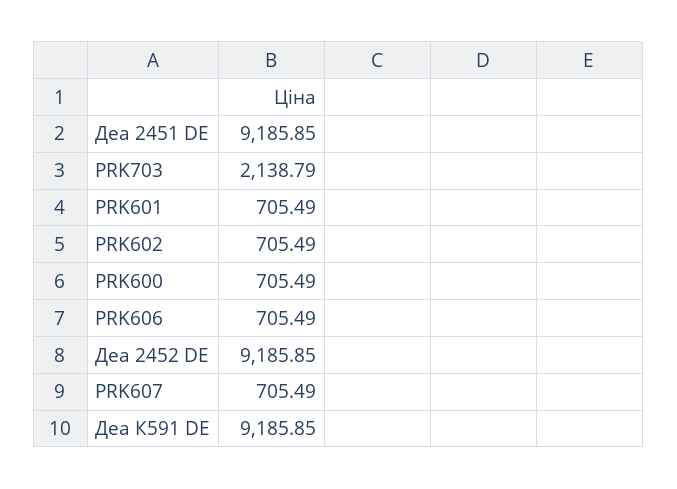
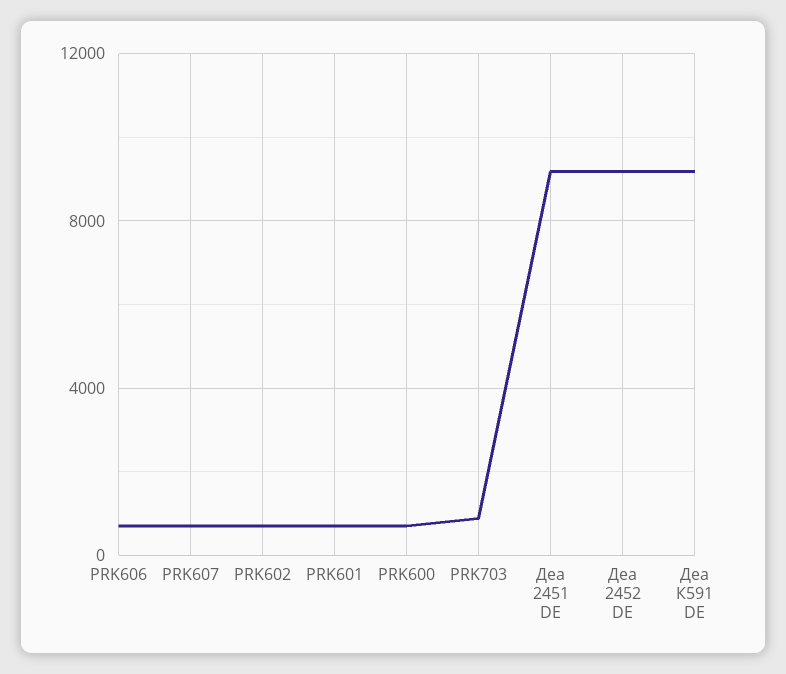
PRK703: 2138.79 -> 1000

